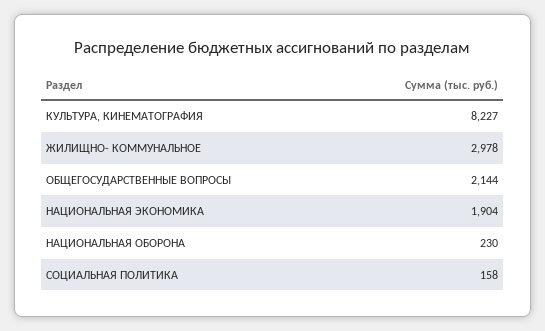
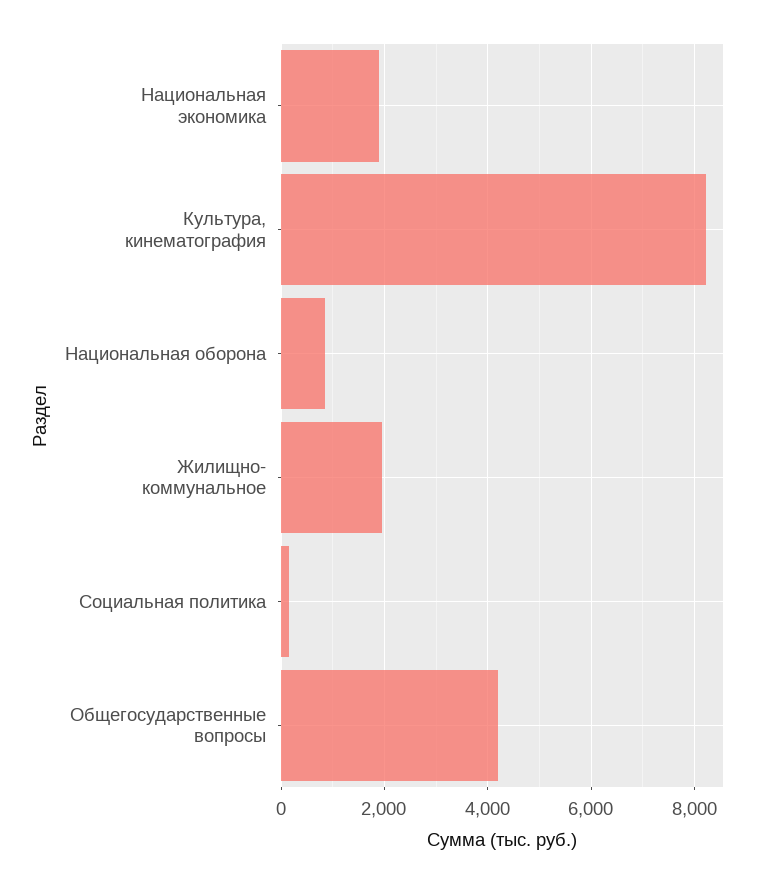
ЖИЛИЩНО- КОММУНАЛЬНОЕ: 2978 -> 2000
ОБЩЕГОСУДАРСТВЕННЫЕ ВОПРОСЫ: 2144 -> 4200
НАЦИОНАЛЬНАЯ ОБОРОНА: 230 -> 800

